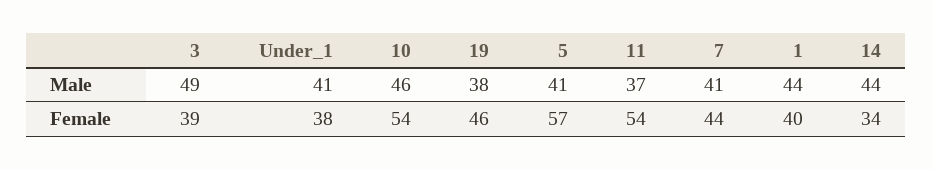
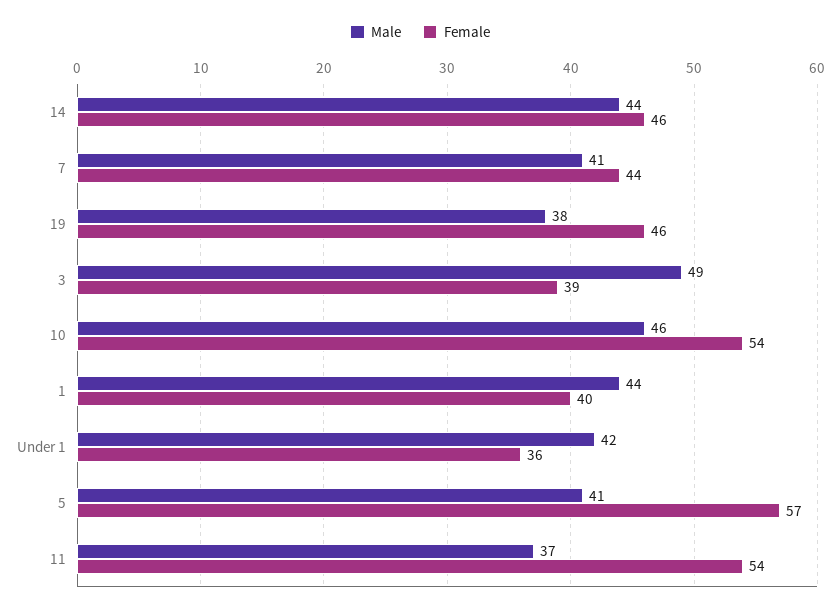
Male, Under_1: 41 -> 42
Female, Under_1: 38 -> 36
Female, 14: 34 -> 46

